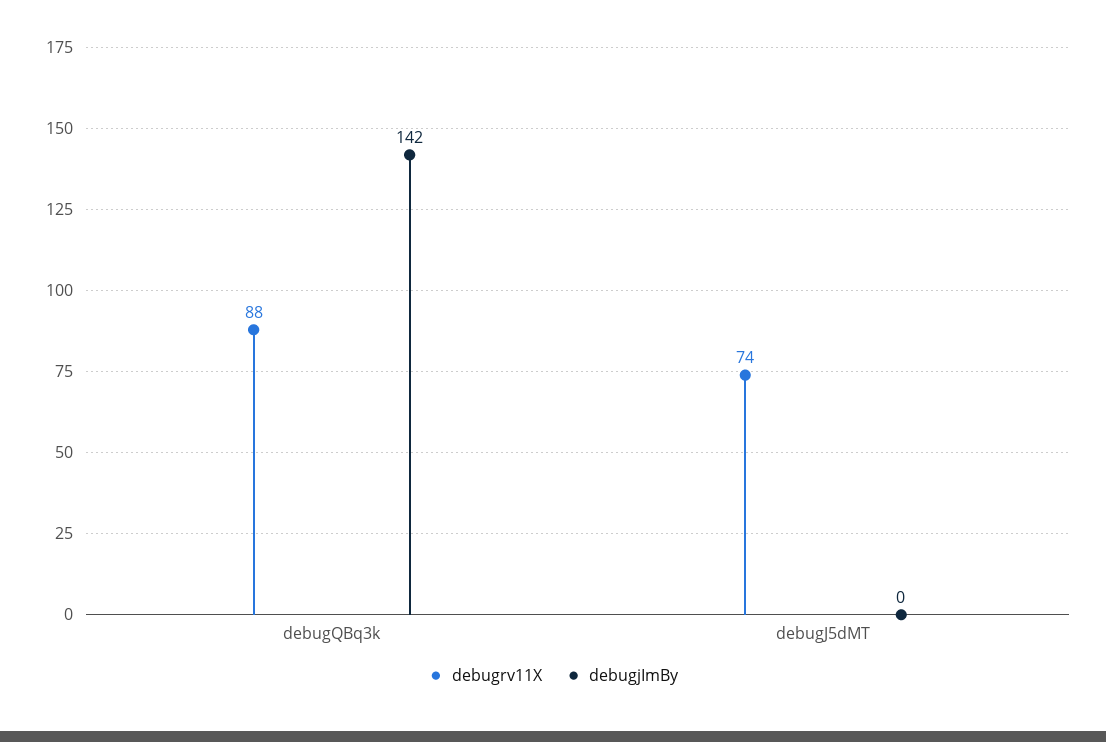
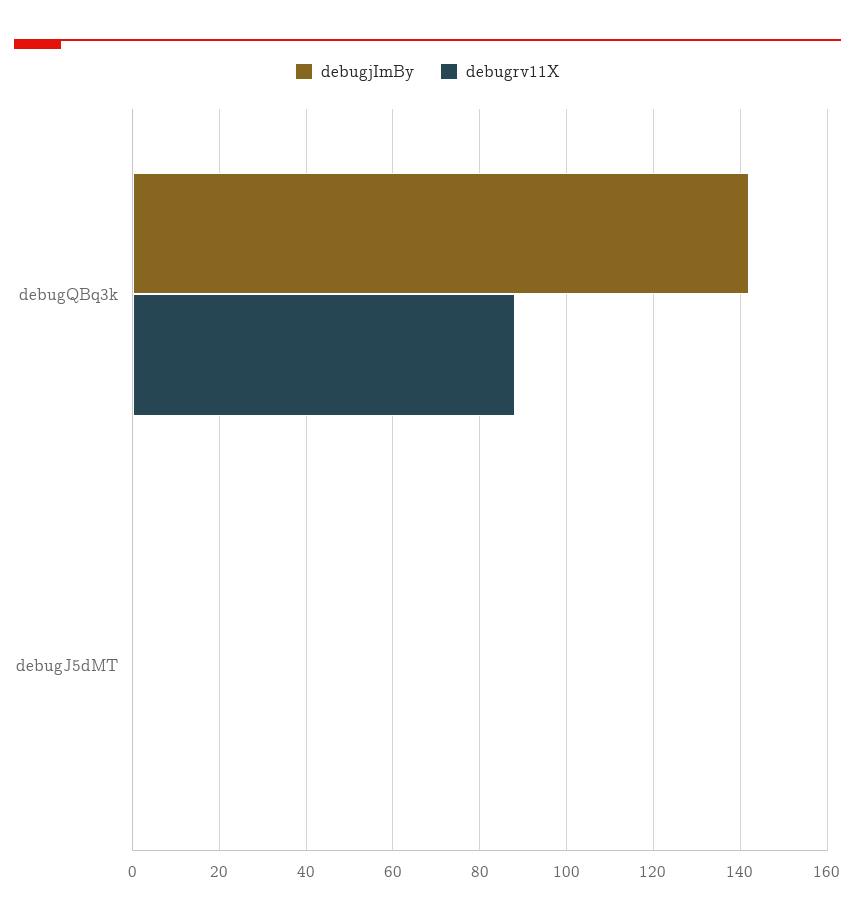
debugrv11X, debugJ5dMT: 74 -> 0

